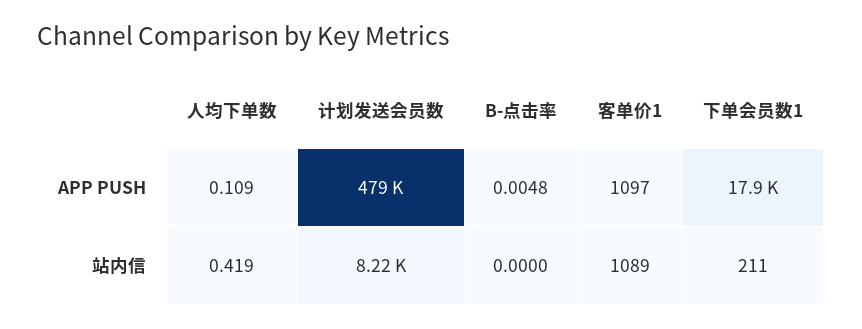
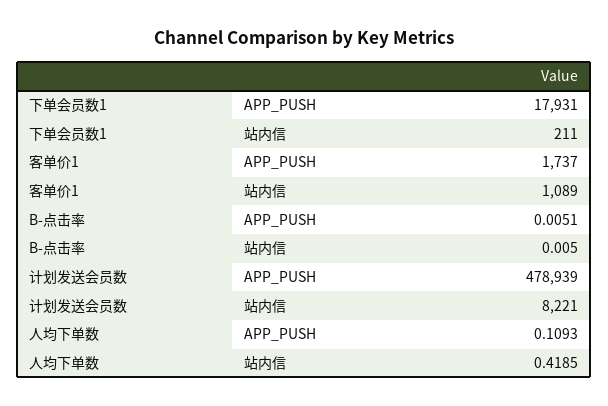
B-点击率, APP PUSH: 0.0048 -> 0.0051
客单价1, APP PUSH: 1097 -> 1737
B-点击率, 站内信: 0 -> 0.005

